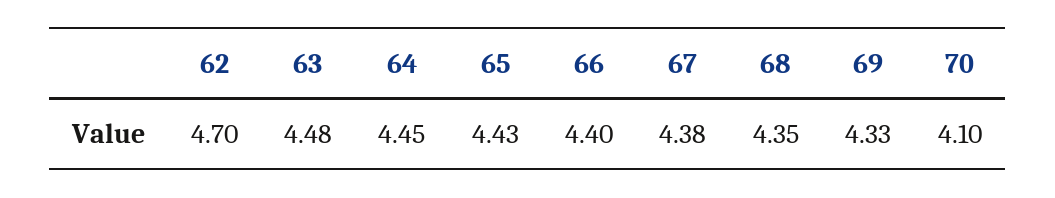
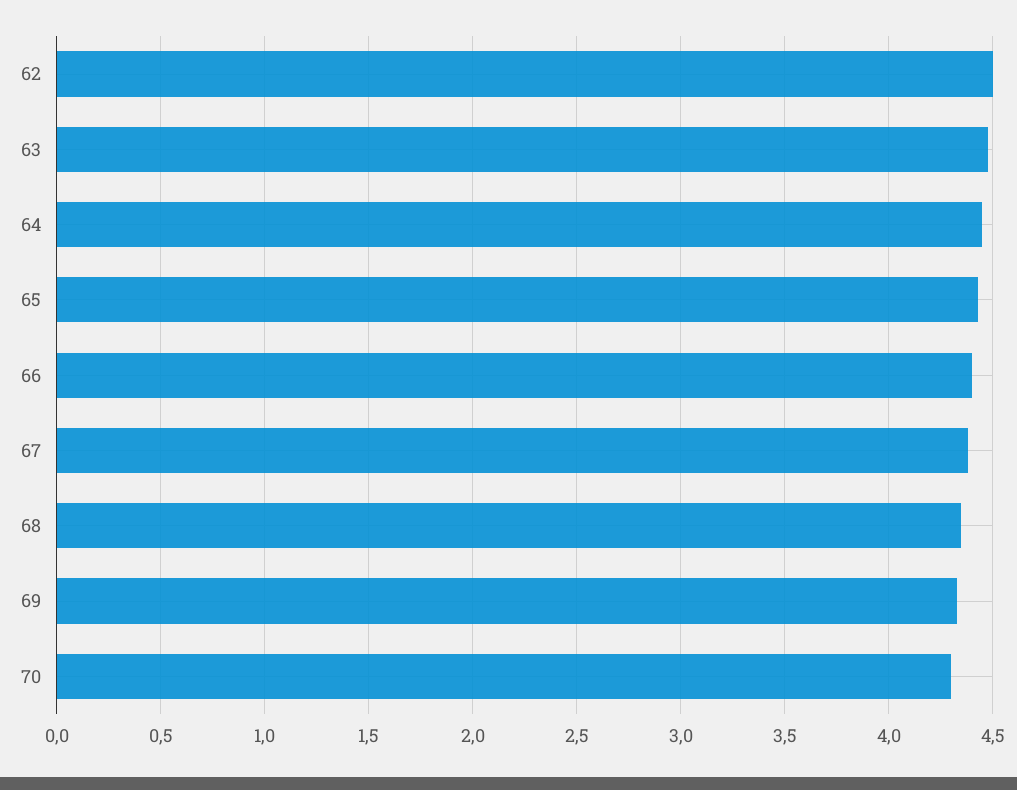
62: 4.7 -> 4.5
70: 4.1 -> 4.3

